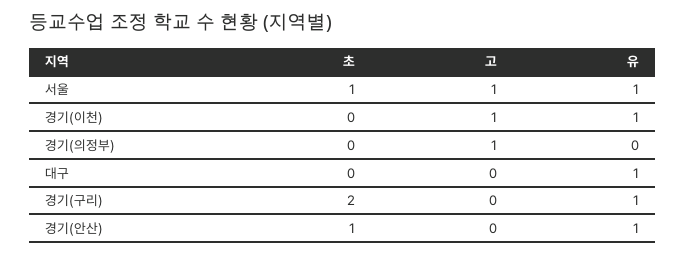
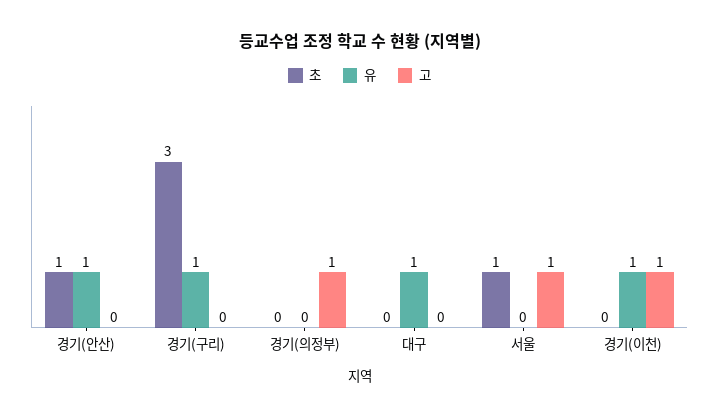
유, 서울: 1 -> 0
초, 경기(구리): 2 -> 3

